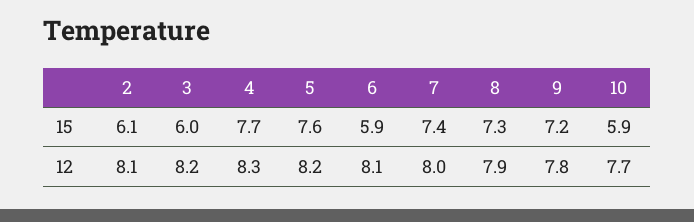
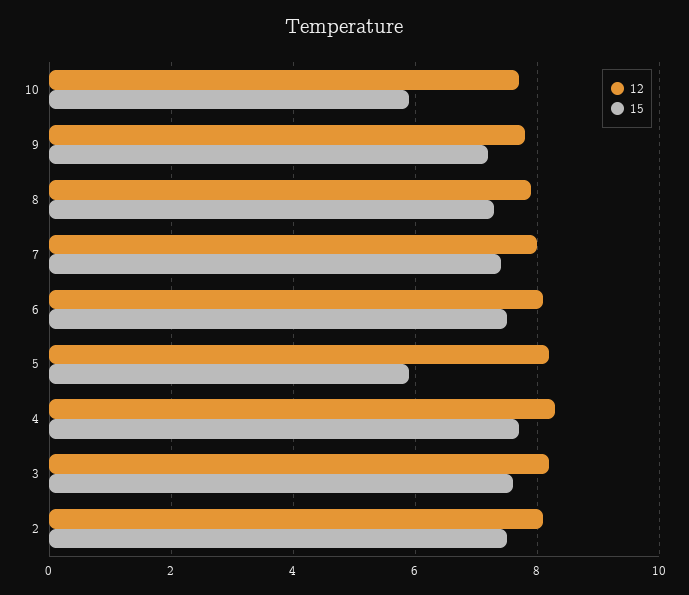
15, 2: 6.1 -> 7.5
15, 3: 6 -> 7.5
15, 5: 7.6 -> 6
15, 6: 5.9 -> 7.5

